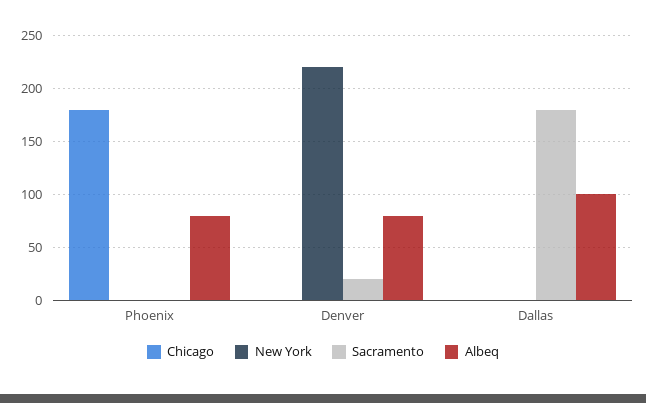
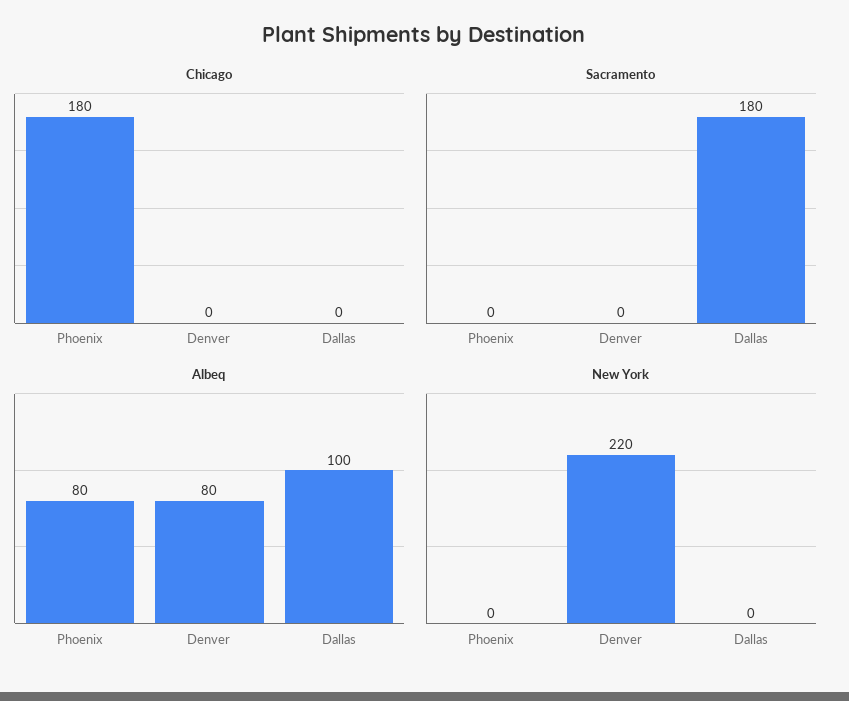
Sacramento, Denver: 20 -> 0

